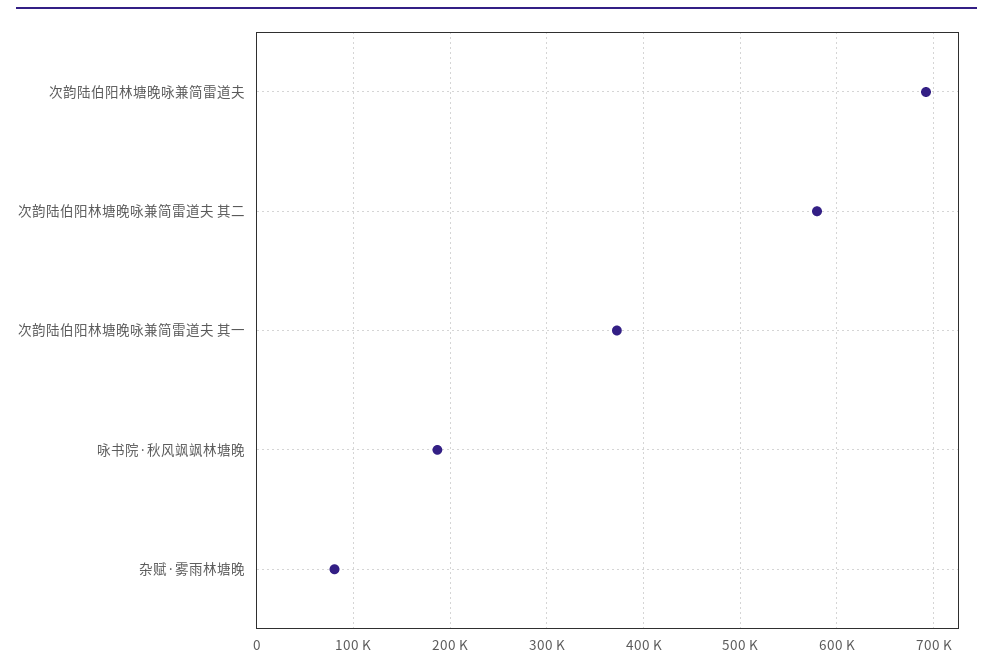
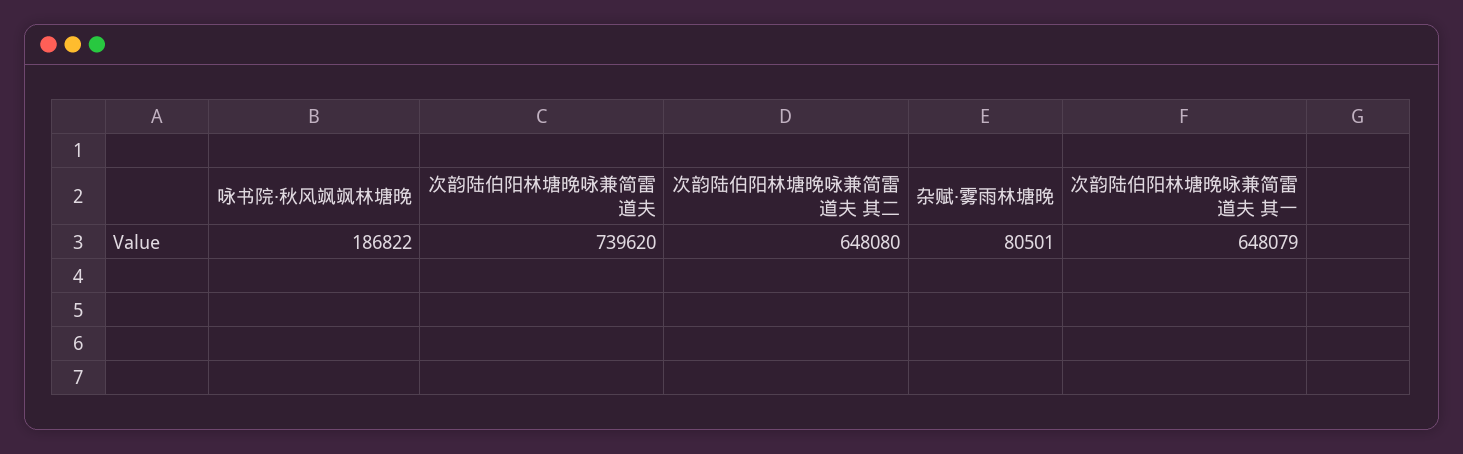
次韵陆伯阳林塘晚咏兼简雷道夫: 690000 -> 739620
次韵陆伯阳林塘晚咏兼简雷道夫 其二: 580000 -> 648080
次韵陆伯阳林塘晚咏兼简雷道夫 其一: 370000 -> 648079

